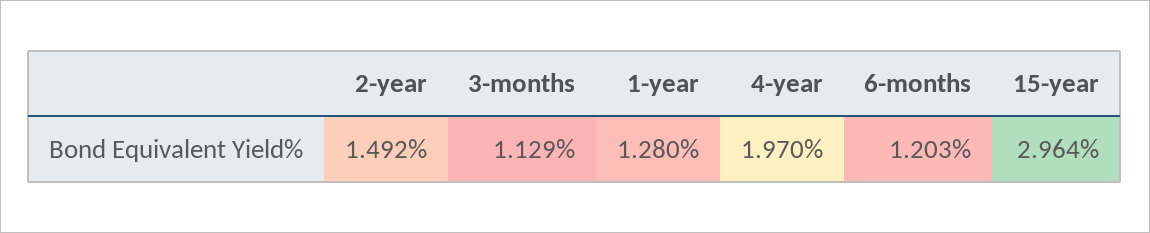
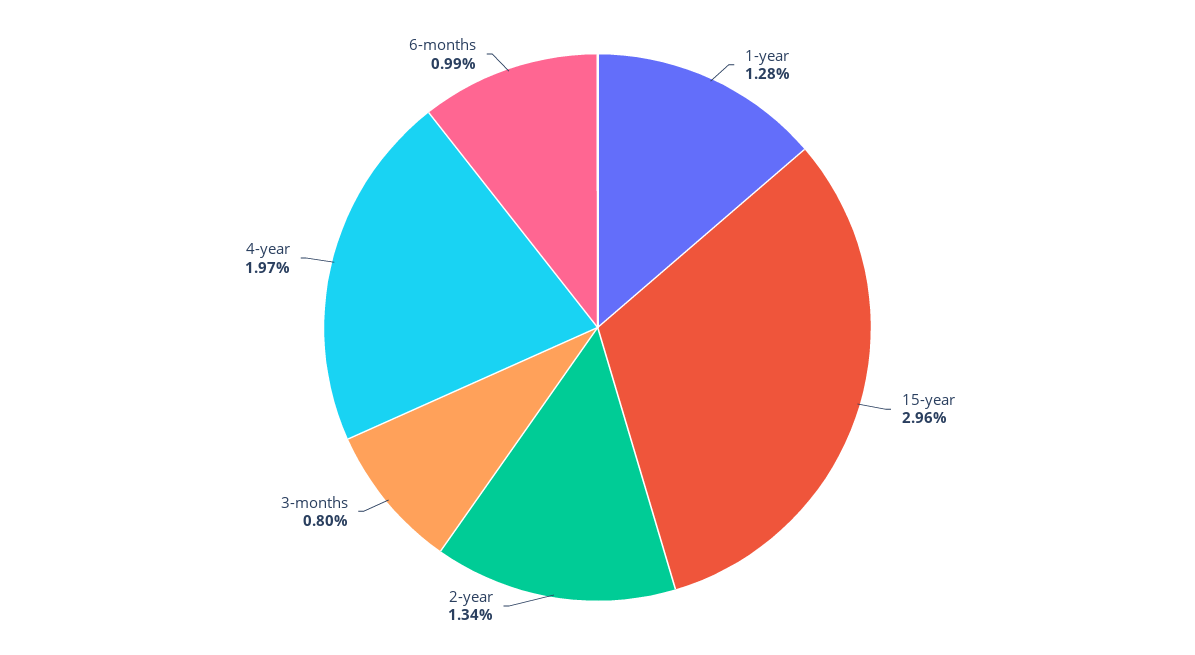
2-year: 1.492 -> 1.34
3-months: 1.129 -> 0.8
6-months: 1.203 -> 0.99

